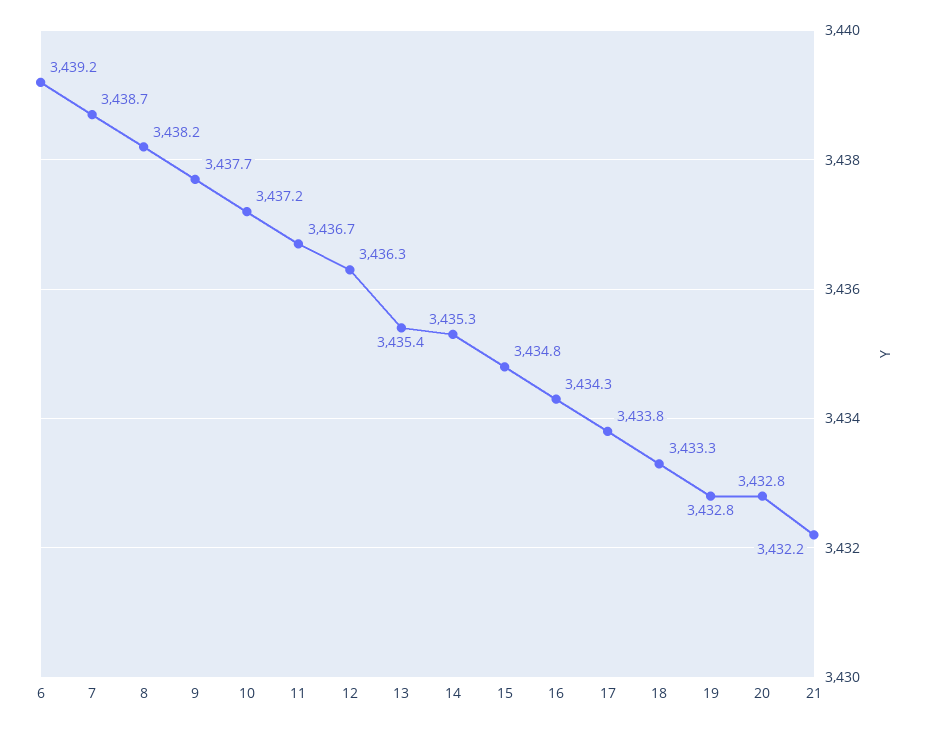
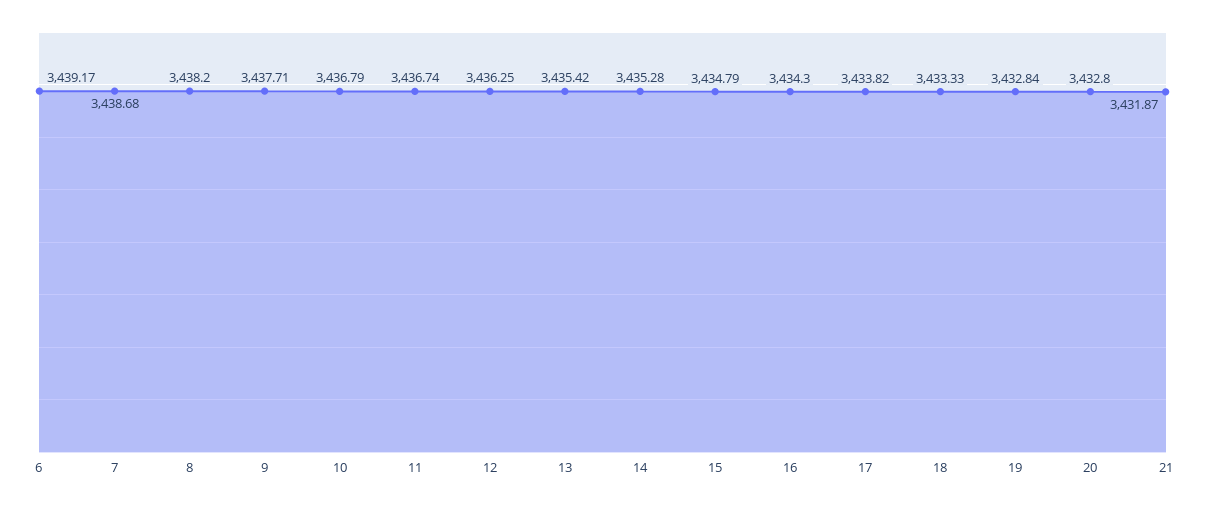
10: 3437.2 -> 3436.79
21: 3432.2 -> 3431.87

